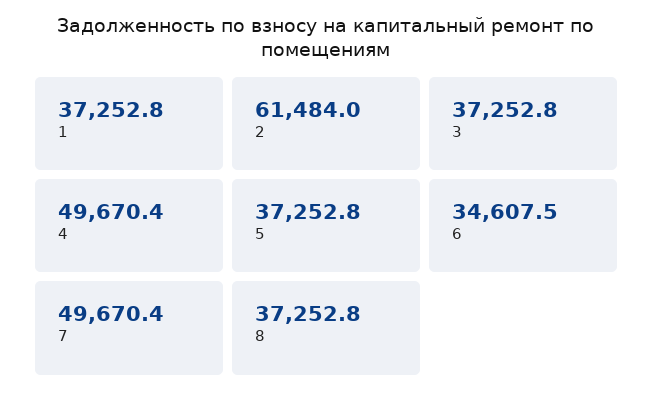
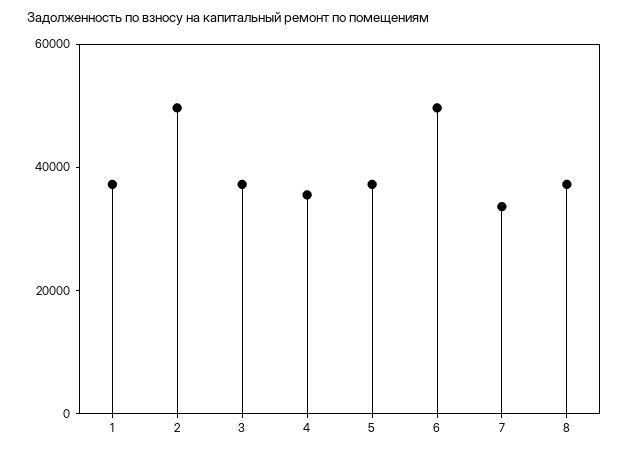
2: 61484 -> 50000
4: 49670.4 -> 35000
6: 34607.5 -> 50000
7: 49670.4 -> 35000

